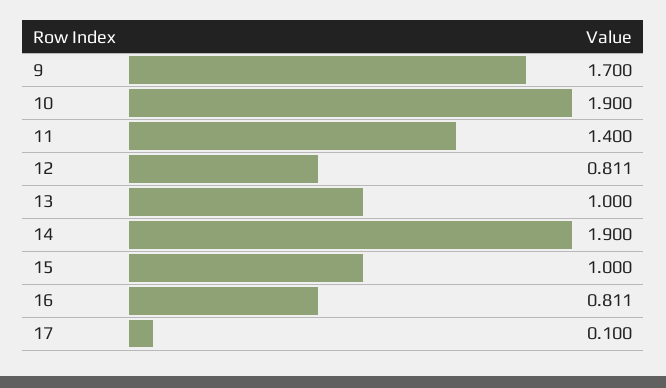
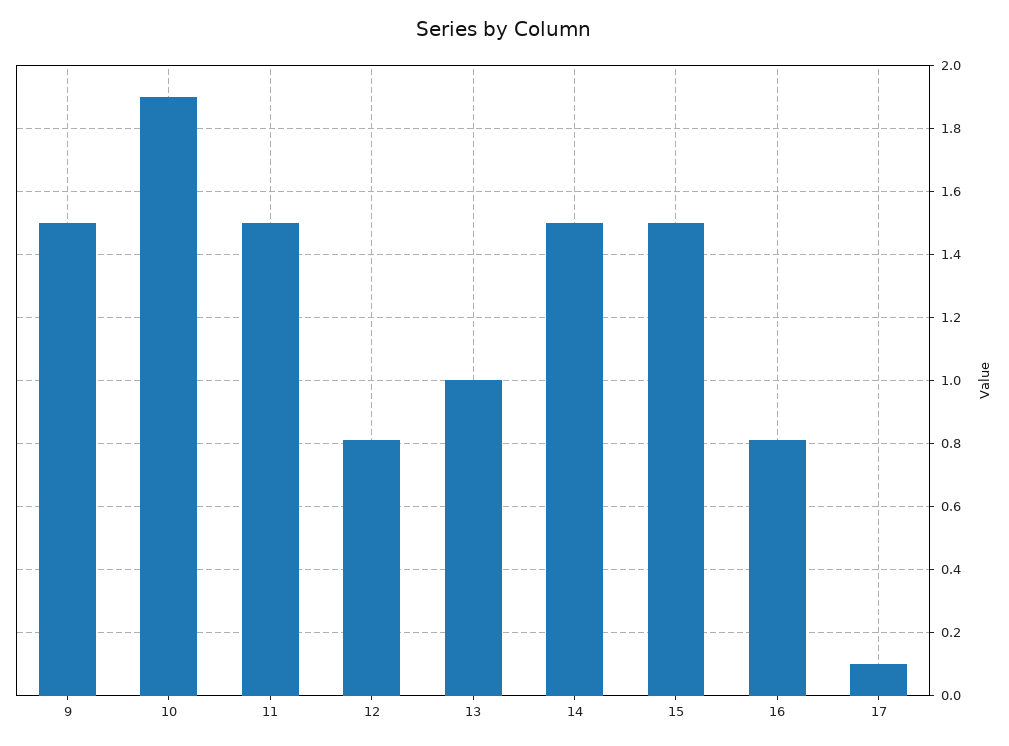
9: 1.7 -> 1.5
11: 1.4 -> 1.5
14: 1.9 -> 1.5
15: 1 -> 1.5

